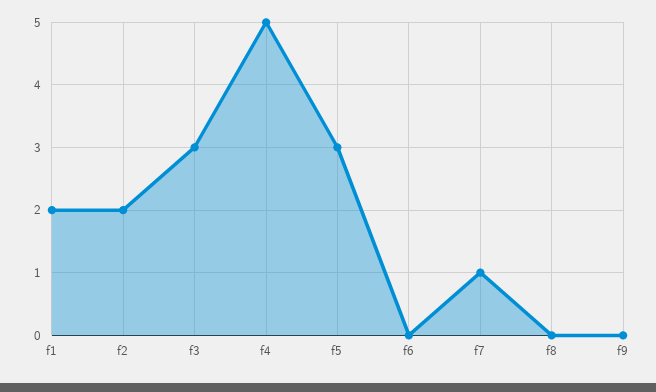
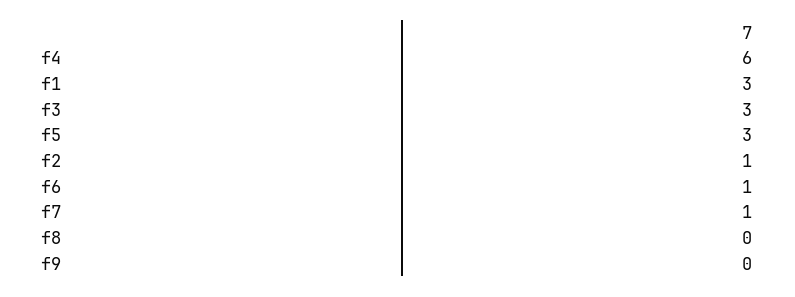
f1: 2 -> 3
f2: 2 -> 1
f4: 5 -> 6
f6: 0 -> 1

